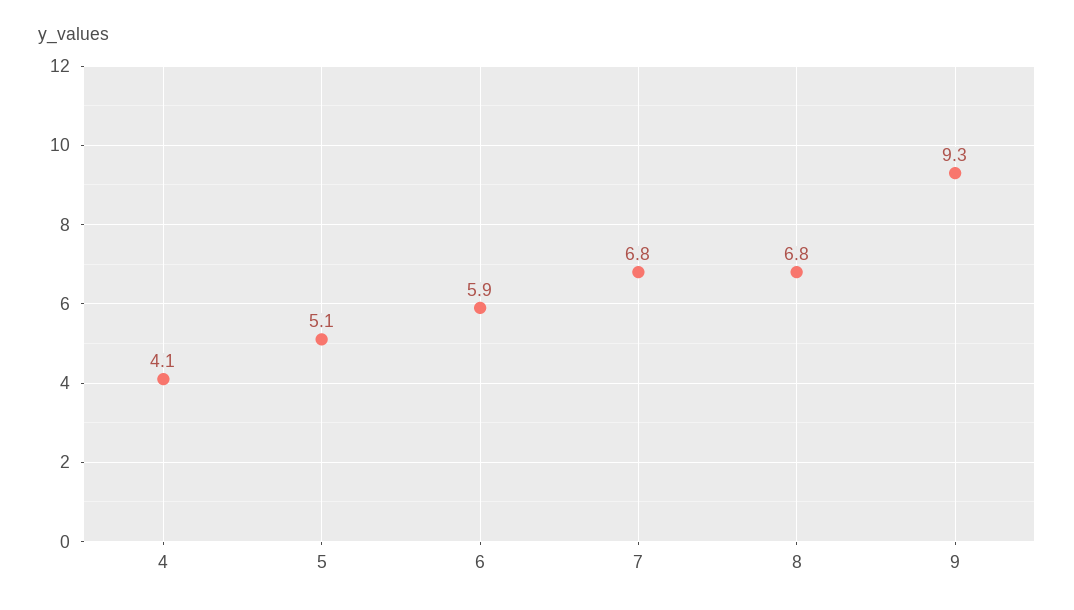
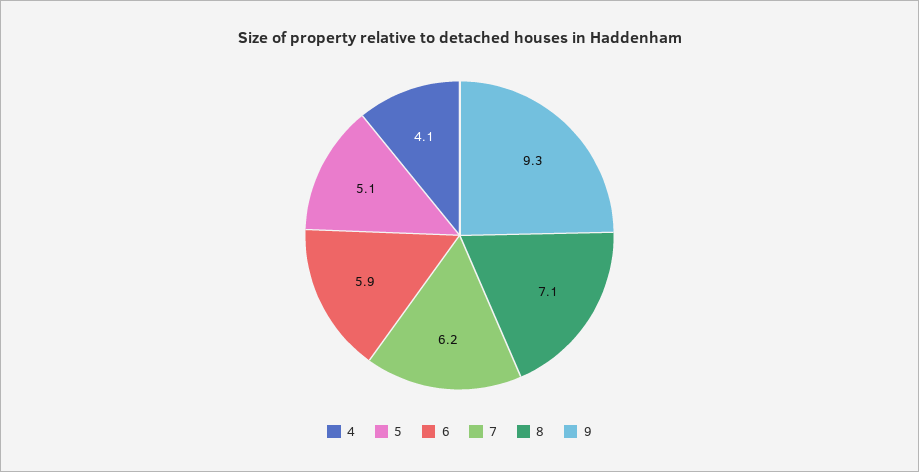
7: 6.8 -> 6.2
8: 6.8 -> 7.1

